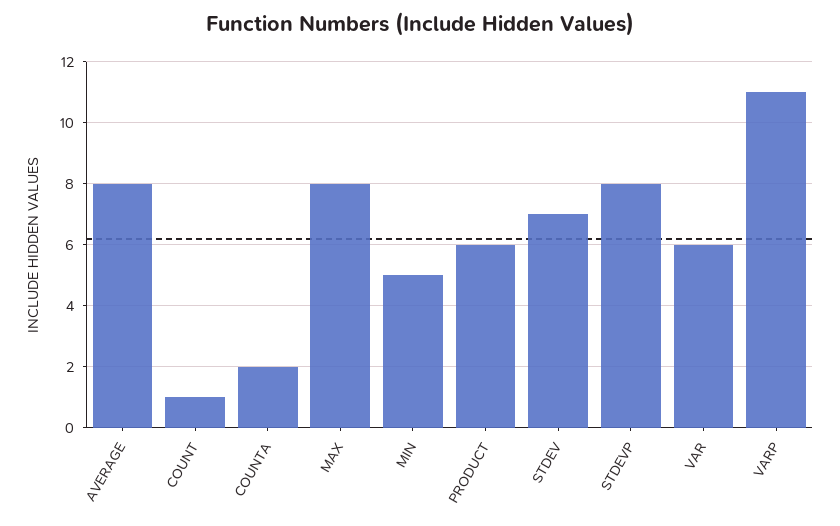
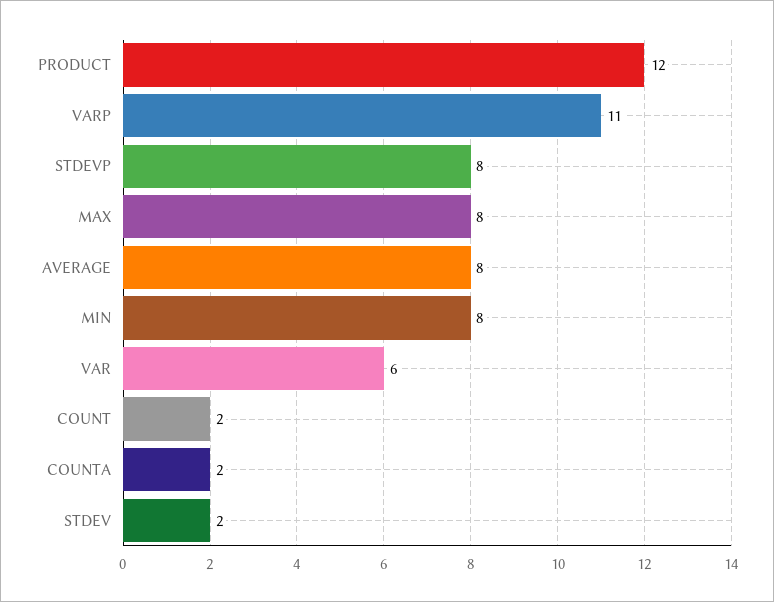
COUNT: 1 -> 2
MIN: 5 -> 8
PRODUCT: 6 -> 12
STDEV: 7 -> 2

